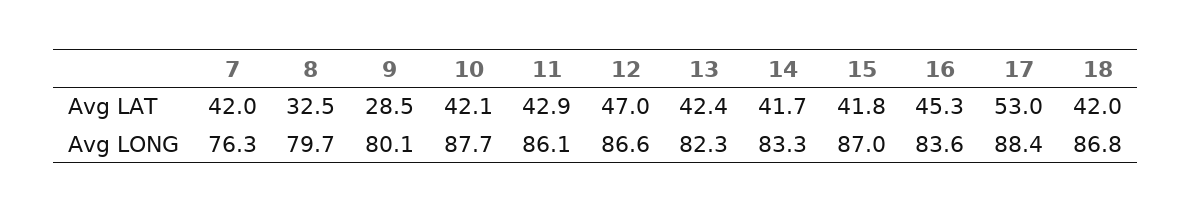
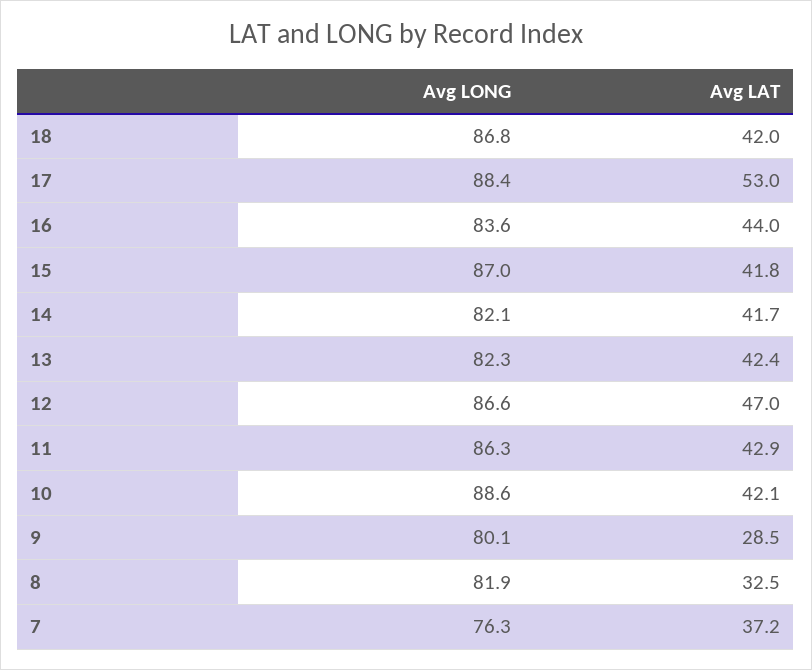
7, Avg LAT: 42 -> 37.2
16, Avg LAT: 45.3 -> 44
8, Avg LONG: 79.7 -> 81.9
10, Avg LONG: 87.7 -> 88.6
11, Avg LONG: 86.1 -> 86.3
14, Avg LONG: 83.3 -> 82.1

